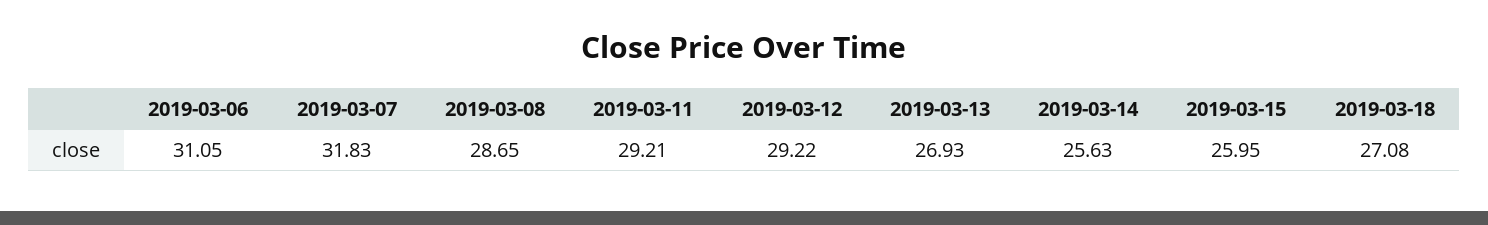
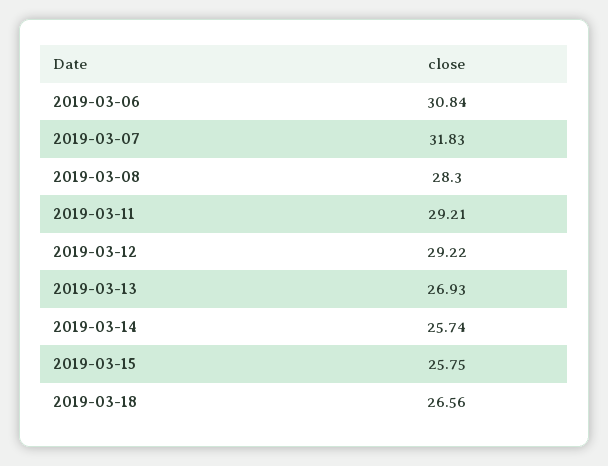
2019-03-06: 31.05 -> 30.84
2019-03-08: 28.65 -> 28.3
2019-03-14: 25.63 -> 25.74
2019-03-15: 25.95 -> 25.75
2019-03-18: 27.08 -> 26.56

